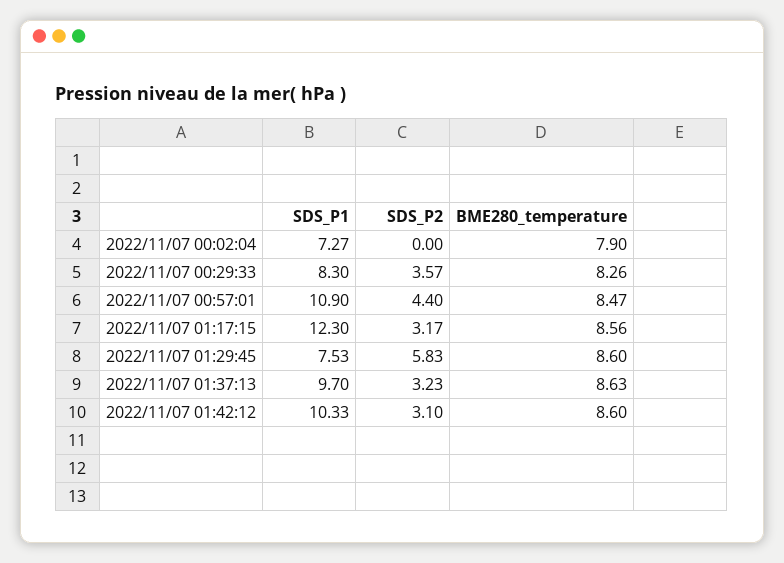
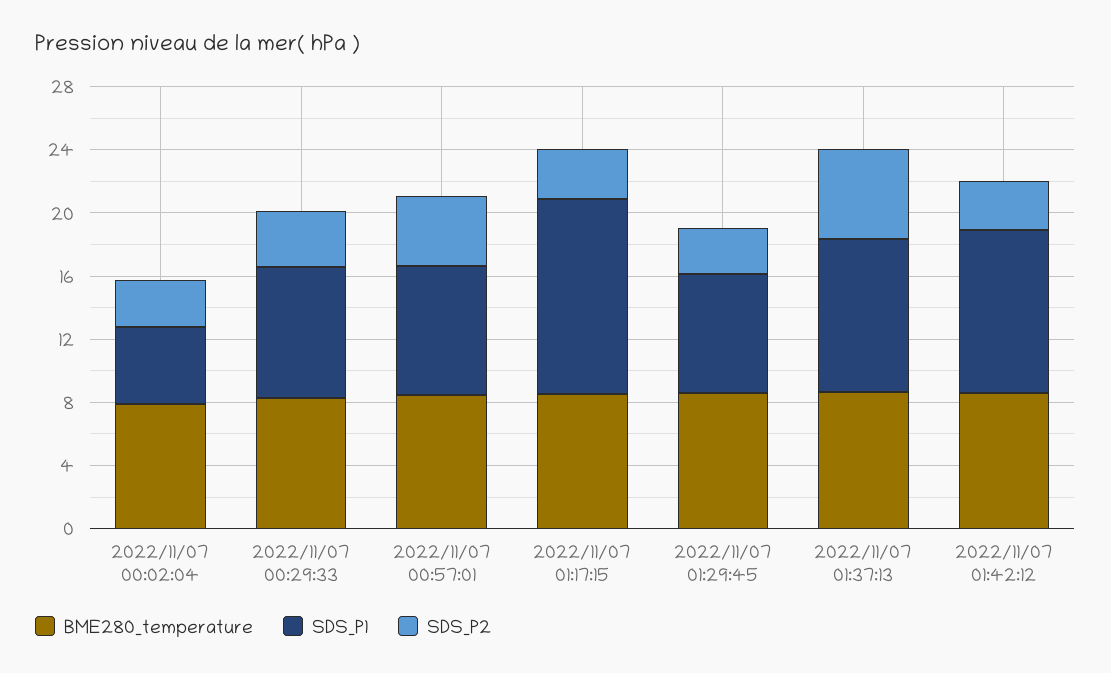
SDS_P1, 2022/11/07 00:02:04: 7.27 -> 5
SDS_P2, 2022/11/07 00:02:04: 0 -> 3
SDS_P1, 2022/11/07 00:57:01: 10.9 -> 8
SDS_P2, 2022/11/07 01:29:45: 5.83 -> 3
SDS_P2, 2022/11/07 01:37:13: 3.23 -> 6

